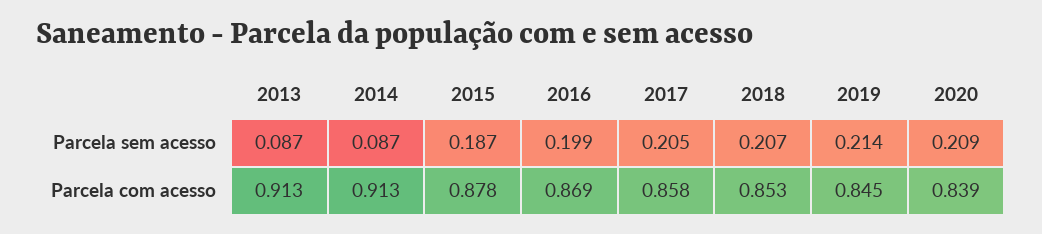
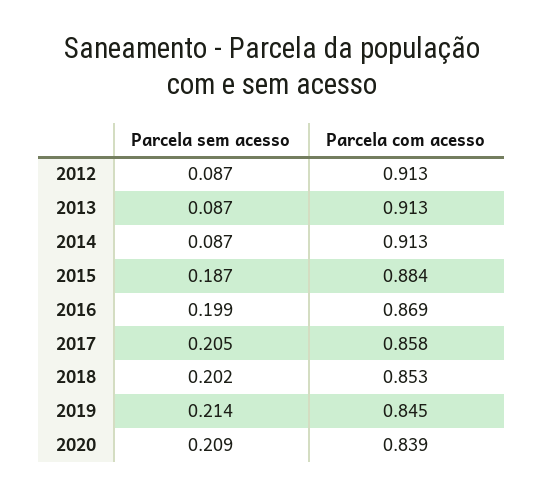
2018, Parcela sem acesso: 0.207 -> 0.202
2015, Parcela com acesso: 0.878 -> 0.884
2012, Parcela sem acesso: none -> 0.087
2012, Parcela com acesso: none -> 0.913

